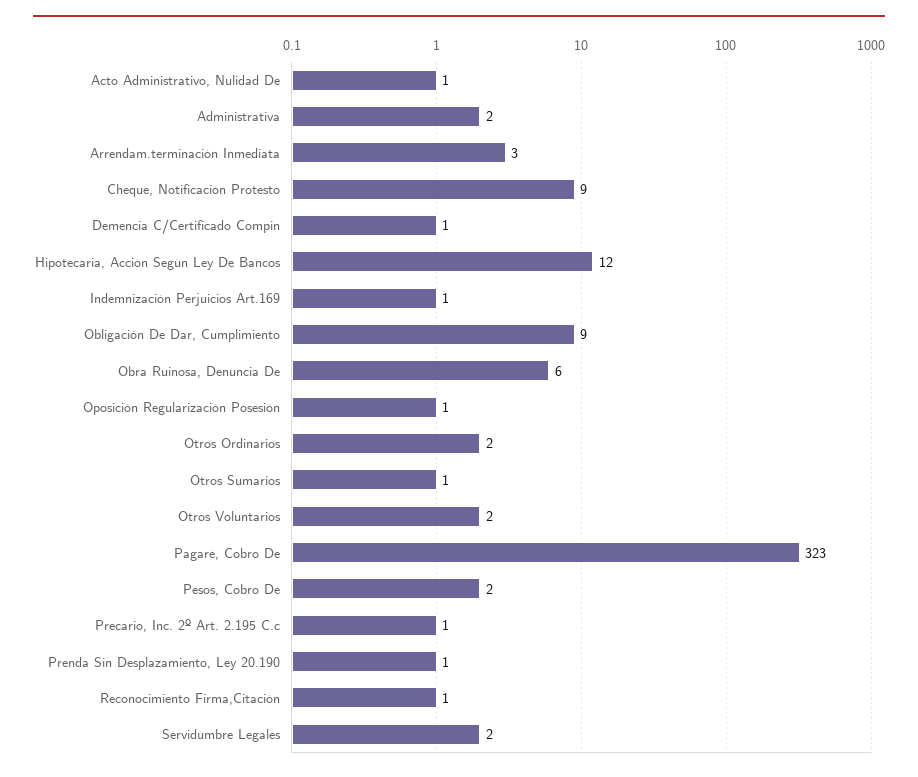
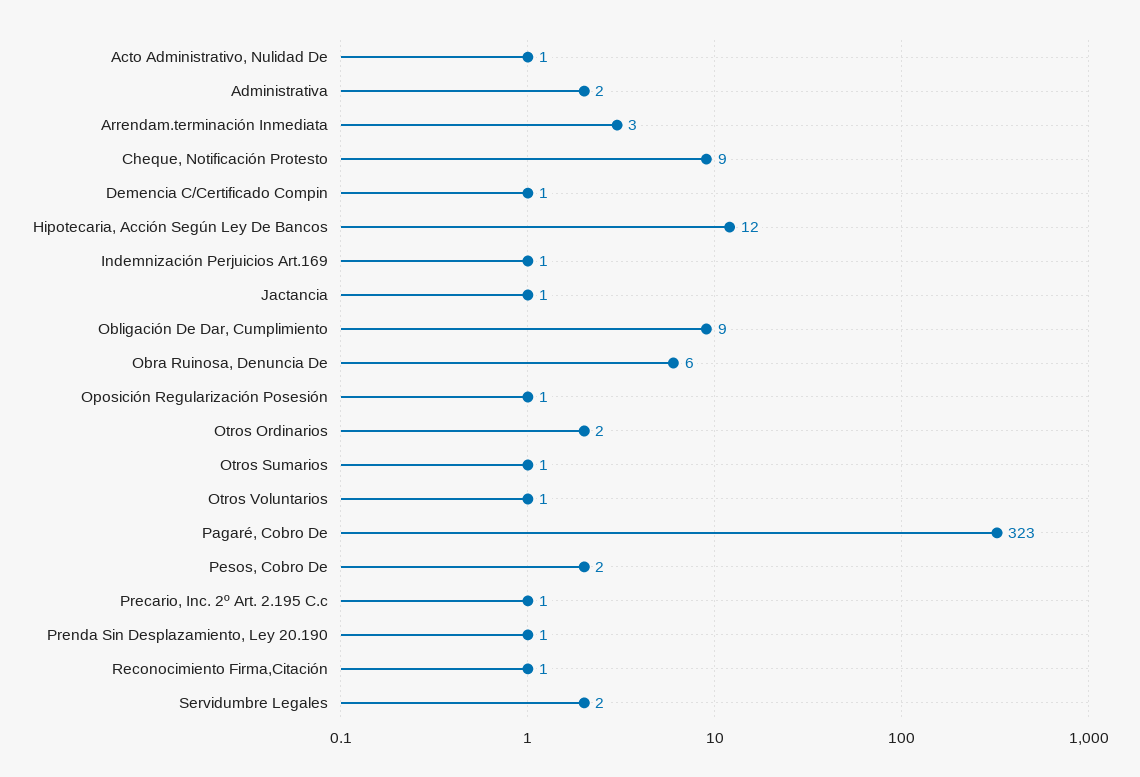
Otros Voluntarios: 2 -> 1
Jactancia: none -> 1

